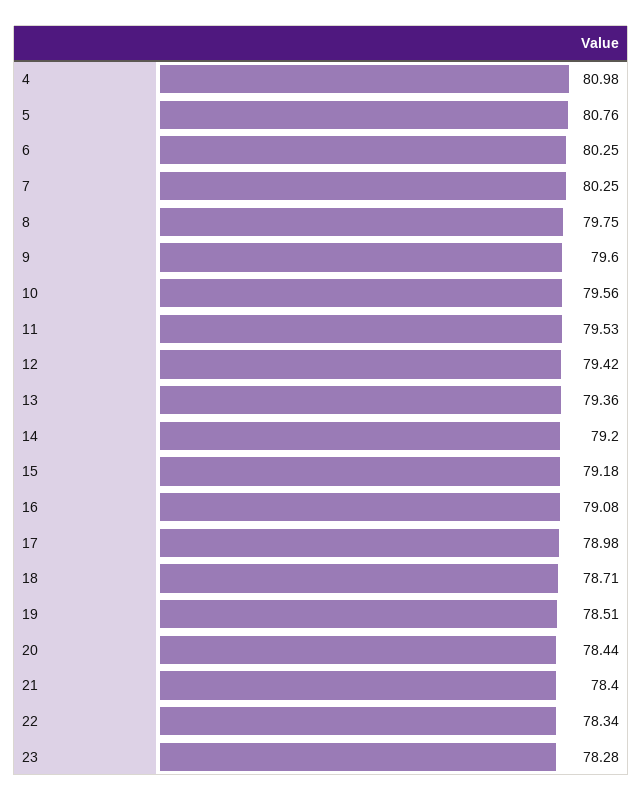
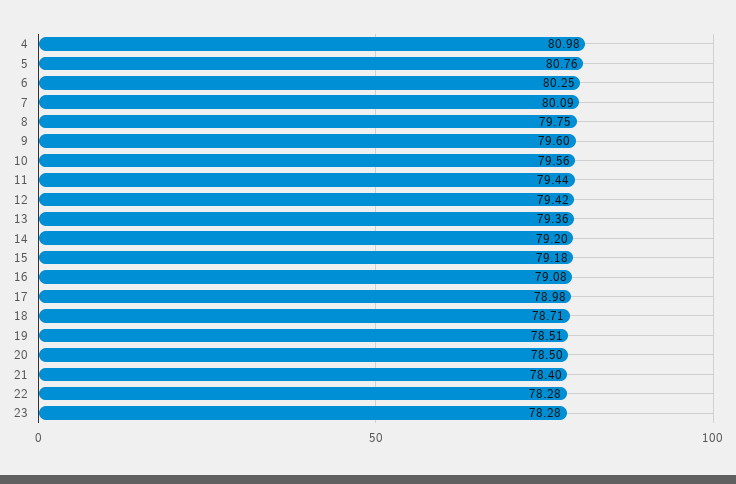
7: 80.25 -> 80.09
11: 79.53 -> 79.44
20: 78.44 -> 78.5
22: 78.34 -> 78.28

